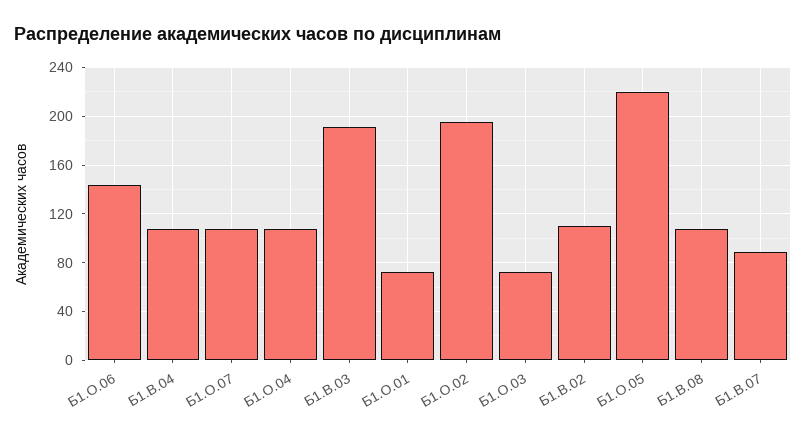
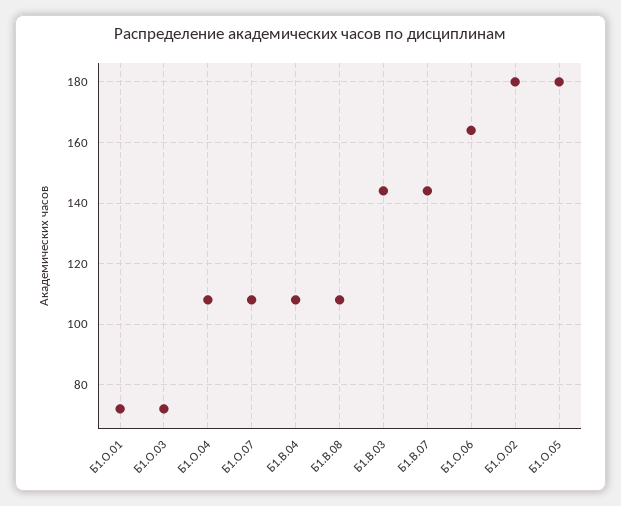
Б1.О.06: 145 -> 165
Б1.В.03: 190 -> 145
Б1.О.02: 195 -> 180
Б1.В.02: 110 -> none
Б1.О.05: 220 -> 180
Б1.В.07: 90 -> 145

